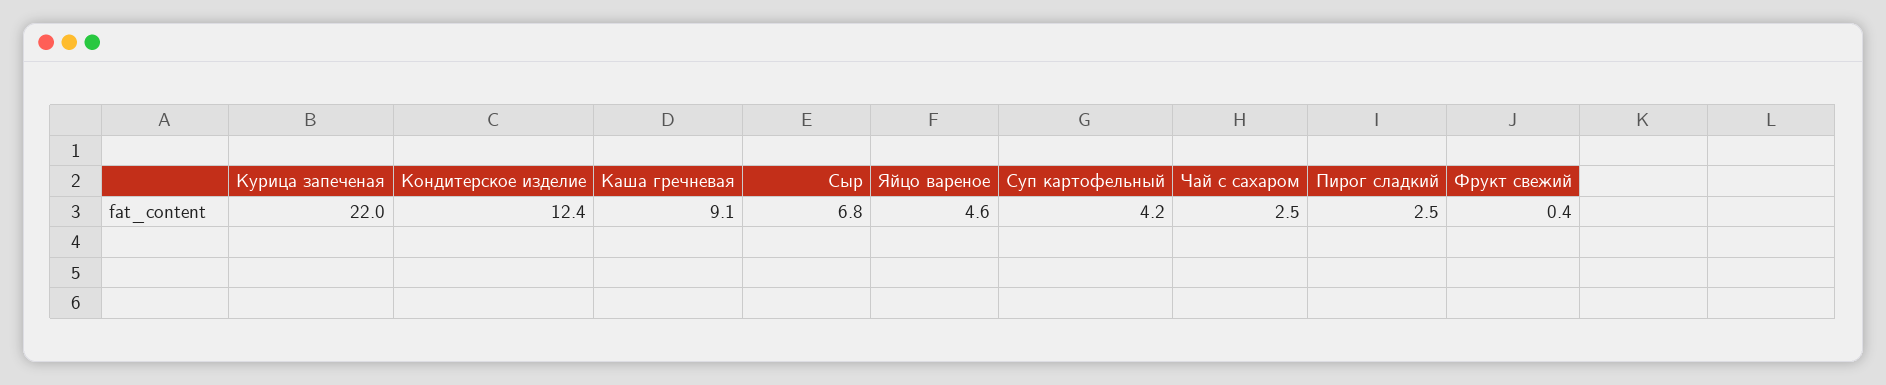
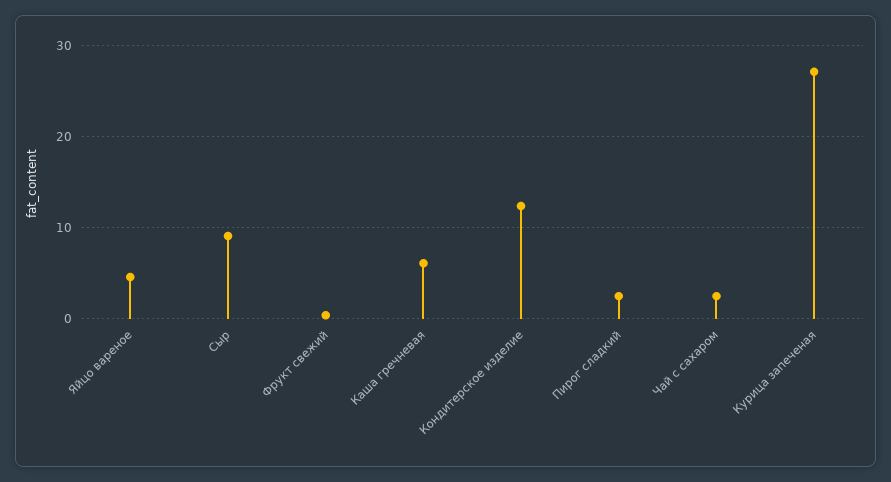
Курица запеченая: 22 -> 27
Каша гречневая: 9.1 -> 6
Сыр: 6.8 -> 9
Суп картофельный: 4.2 -> none

